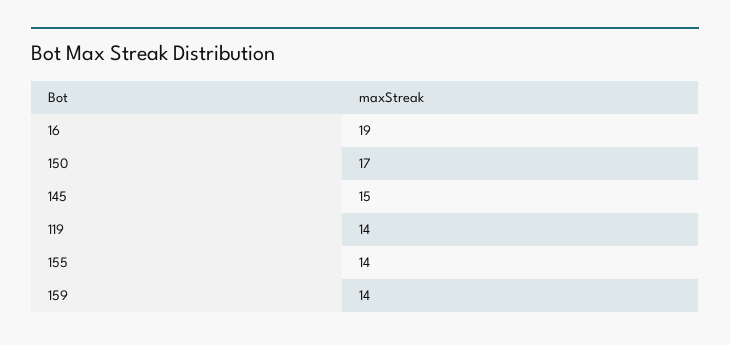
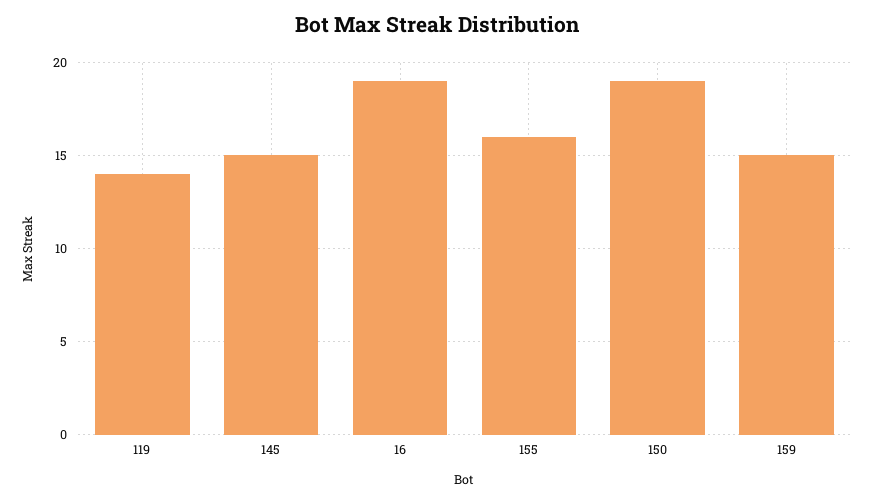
150: 17 -> 19
155: 14 -> 16
159: 14 -> 15

